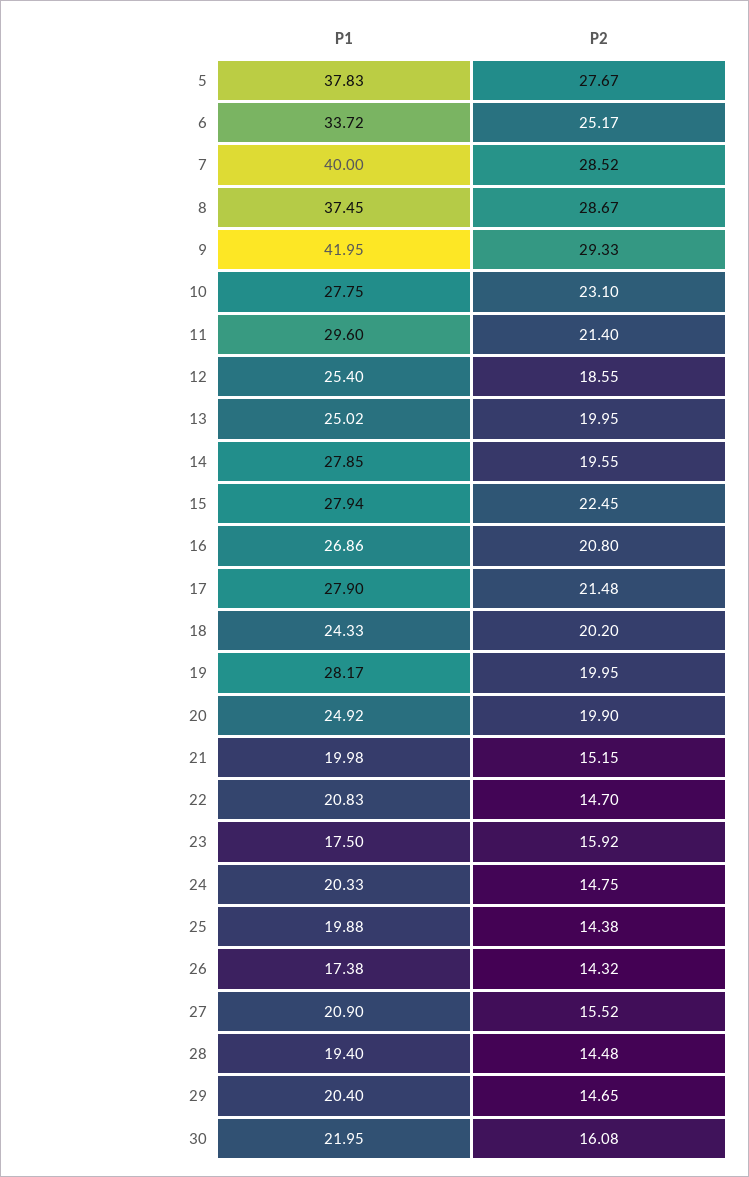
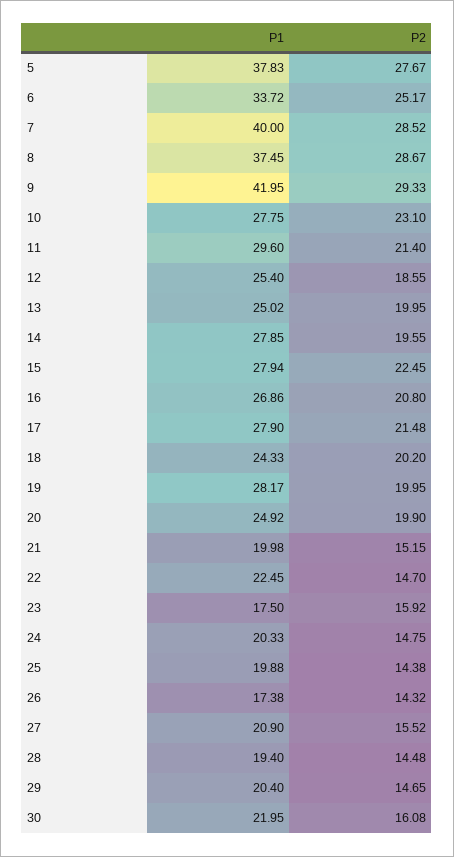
P1, 22: 20.83 -> 22.45

